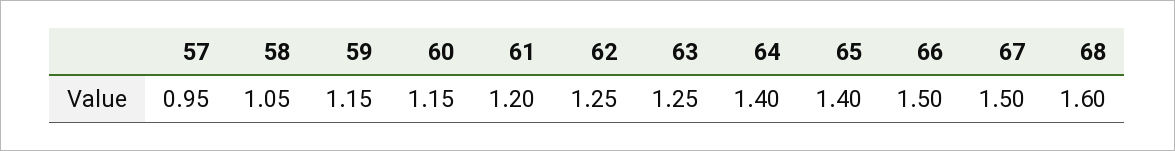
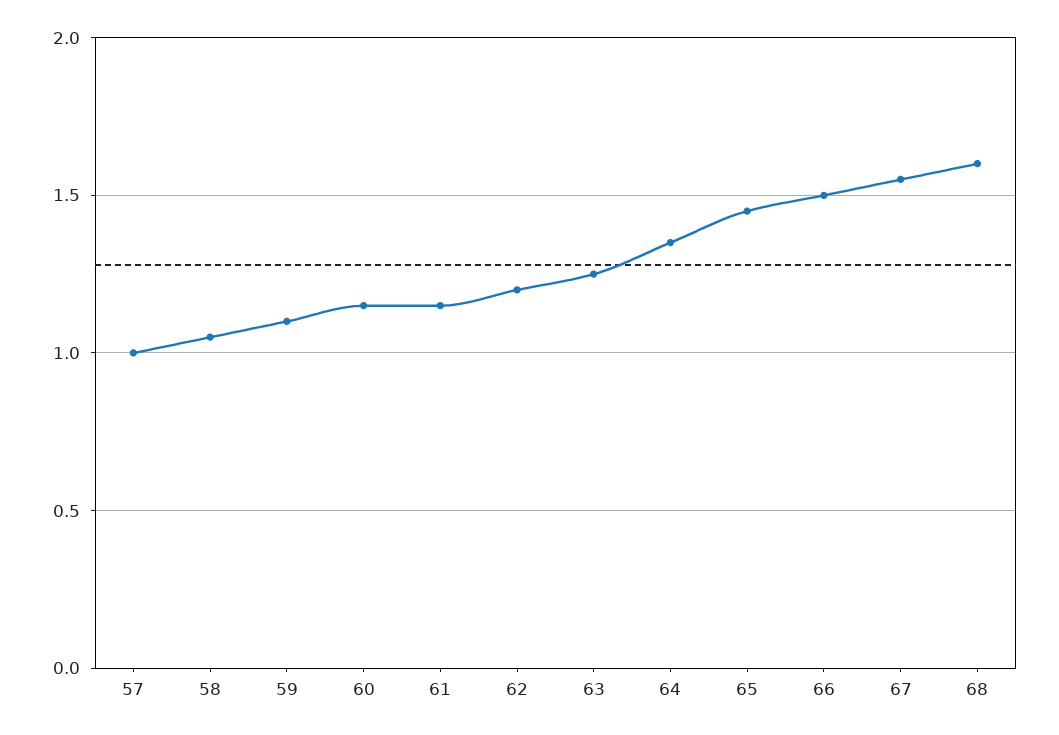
57: 0.95 -> 1
59: 1.15 -> 1.1
61: 1.2 -> 1.15
62: 1.25 -> 1.2
64: 1.4 -> 1.35
65: 1.4 -> 1.45
67: 1.5 -> 1.55

